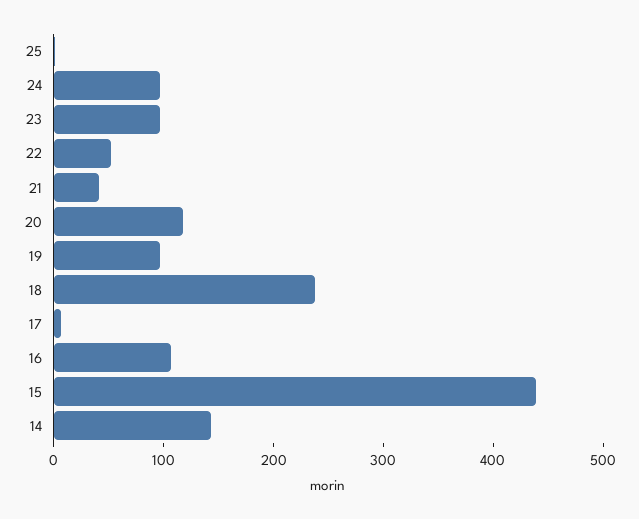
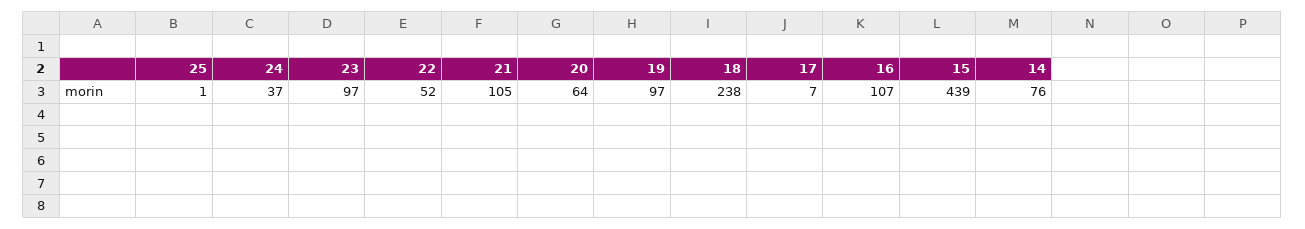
24: 100 -> 37
21: 40 -> 105
20: 120 -> 64
14: 140 -> 76

